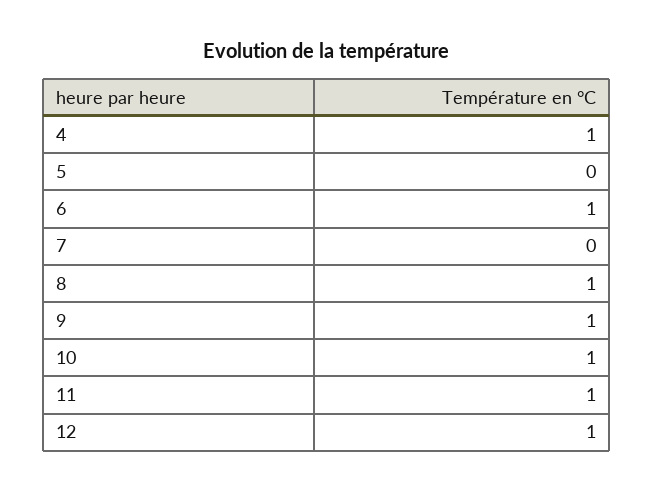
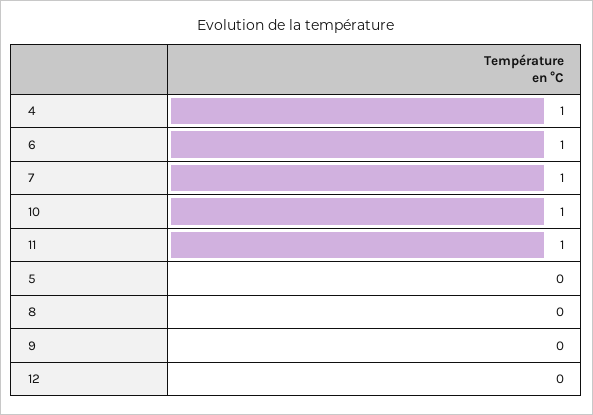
7: 0 -> 1
8: 1 -> 0
9: 1 -> 0
12: 1 -> 0

